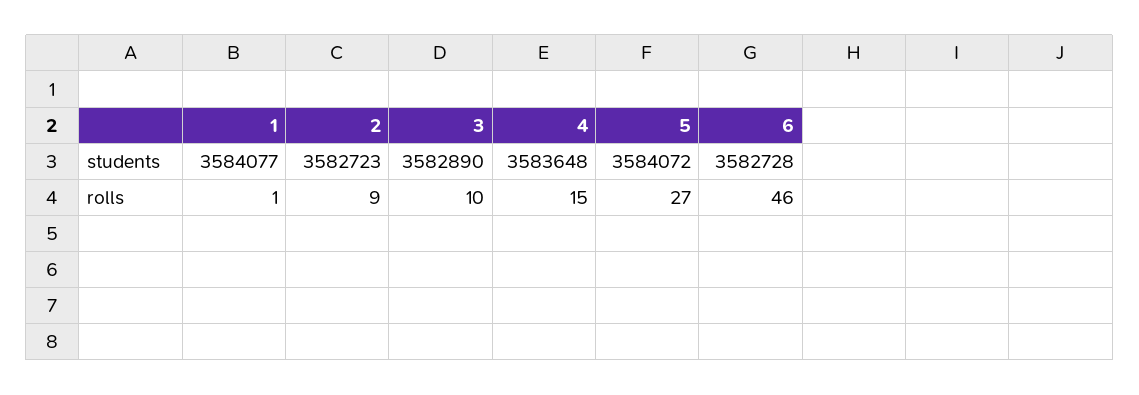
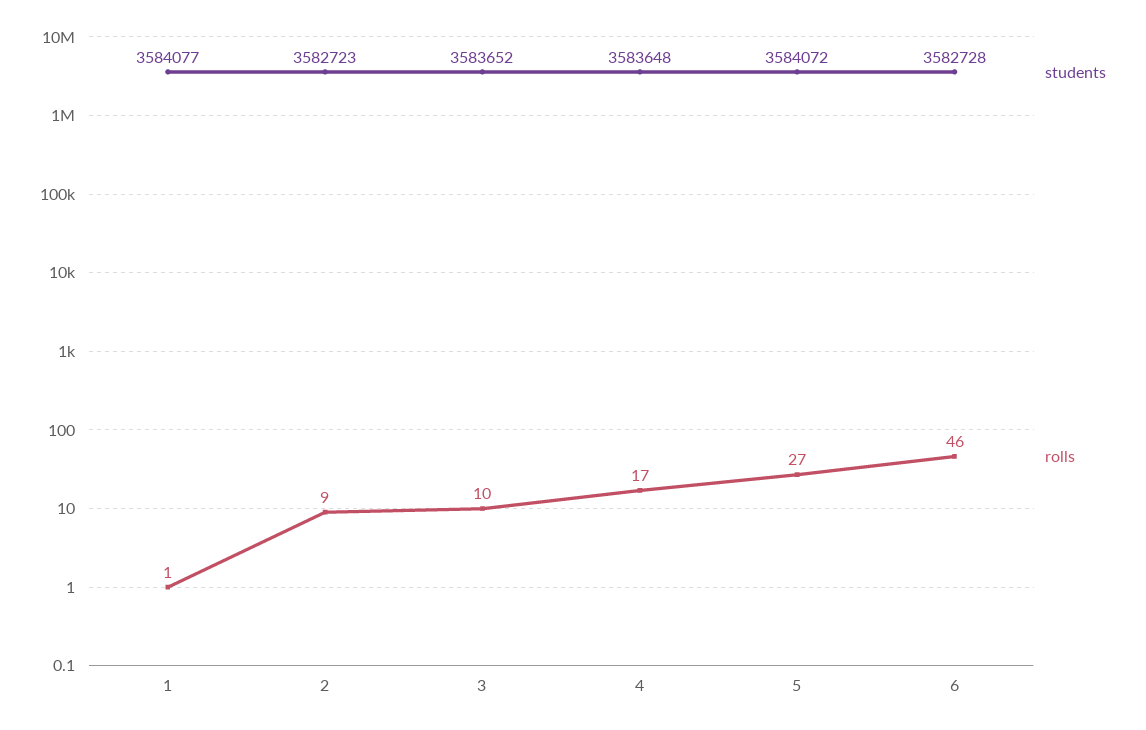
students, 3: 3582890 -> 3583652
rolls, 4: 15 -> 17

